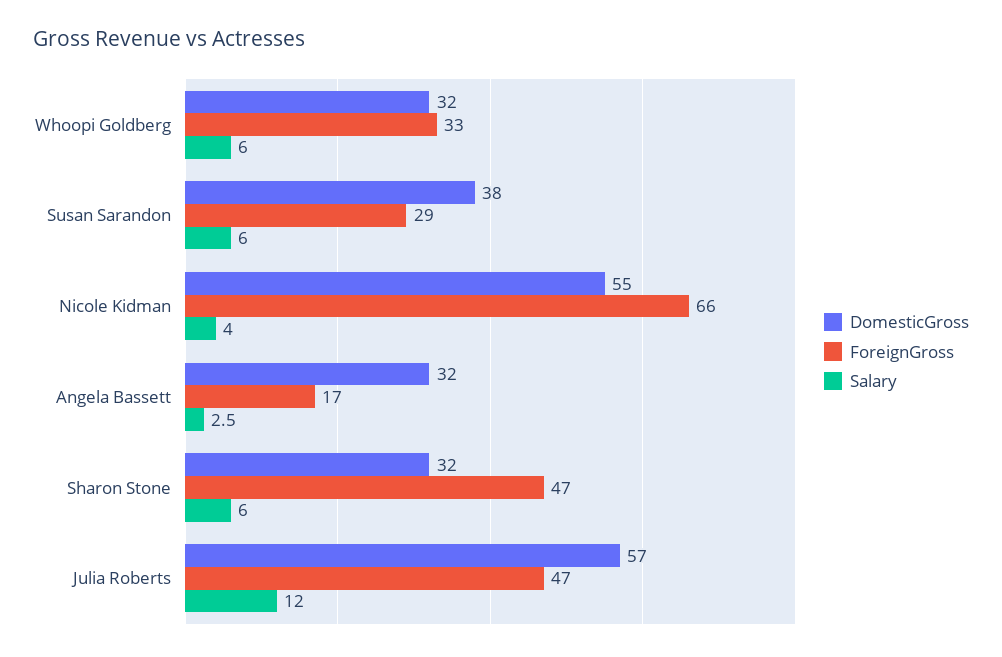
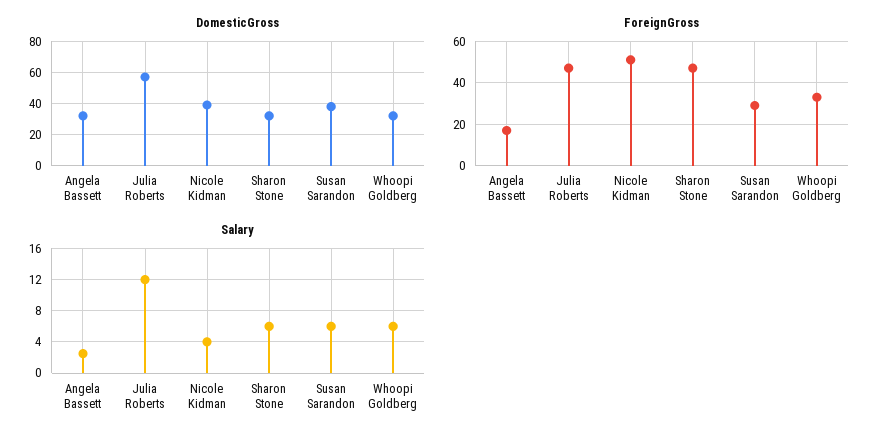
DomesticGross, Nicole Kidman: 55 -> 40
ForeignGross, Nicole Kidman: 66 -> 50

